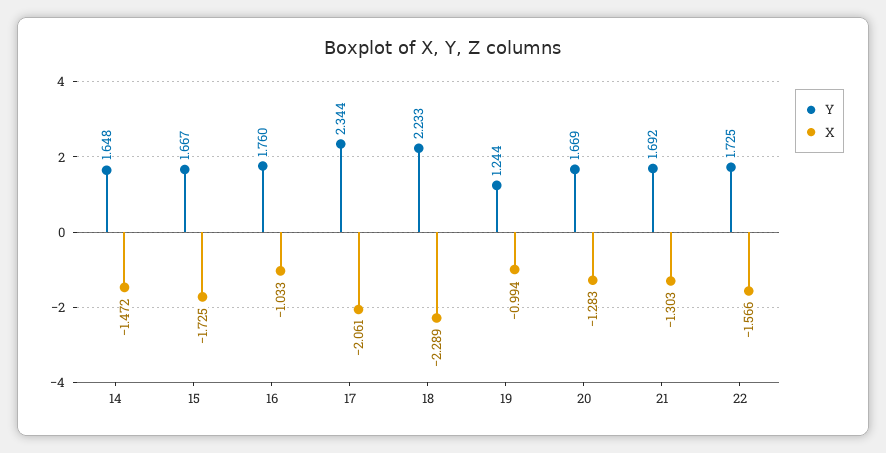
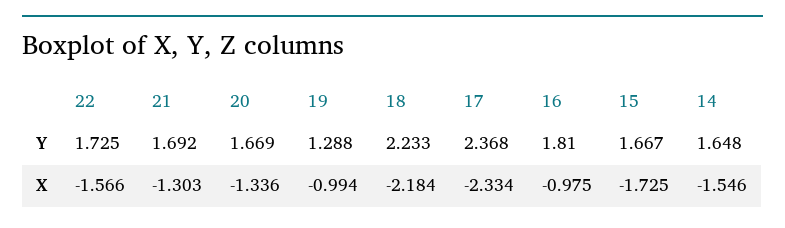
X, 14: -1.472 -> -1.546
Y, 16: 1.76 -> 1.81
X, 16: -1.033 -> -0.975
Y, 17: 2.344 -> 2.368
X, 17: -2.061 -> -2.334
X, 18: -2.289 -> -2.184
Y, 19: 1.244 -> 1.288
X, 20: -1.283 -> -1.336

